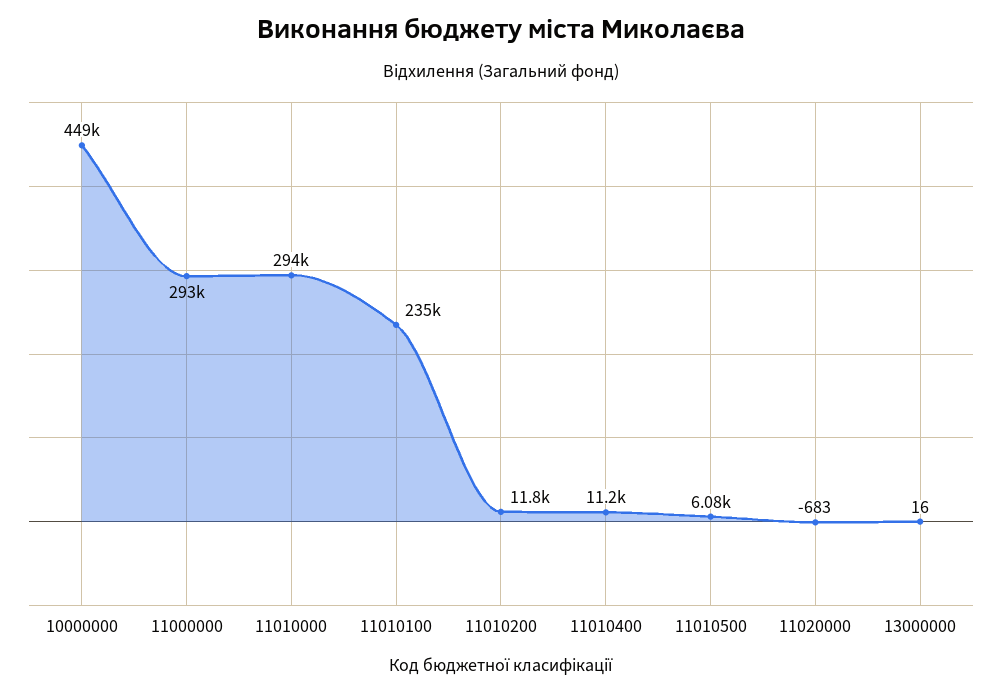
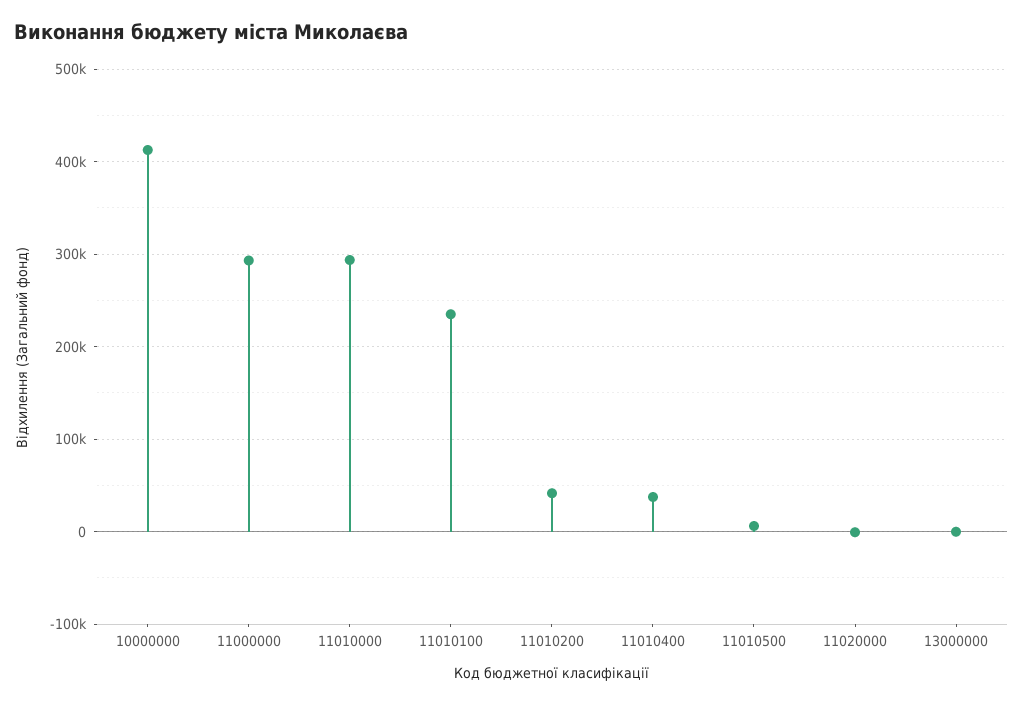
10000000: 449000 -> 410000
11010200: 11800 -> 40000
11010400: 11200 -> 40000

